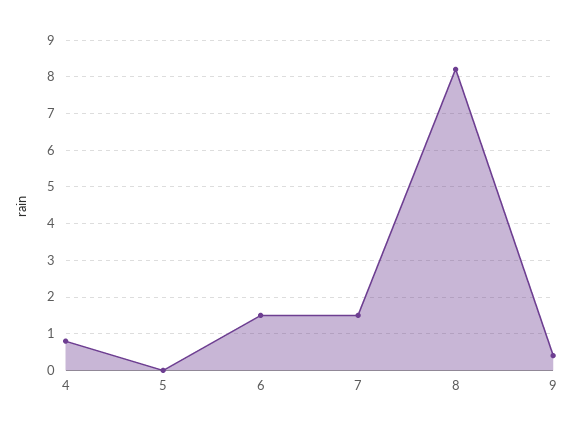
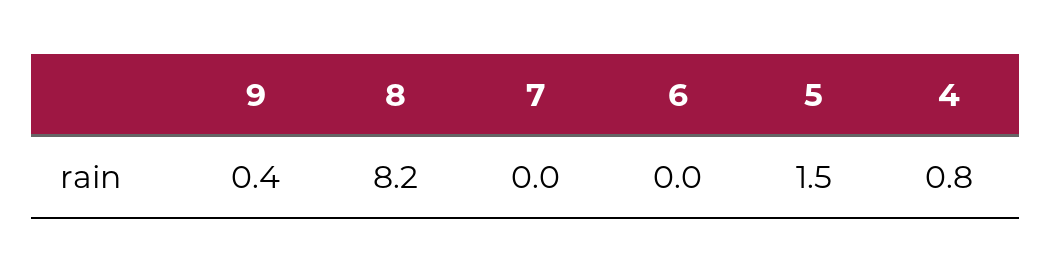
5: 0 -> 1.5
6: 1.5 -> 0
7: 1.5 -> 0

